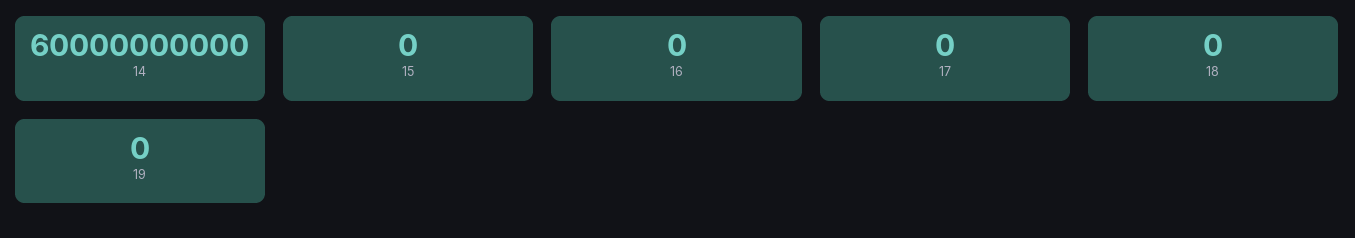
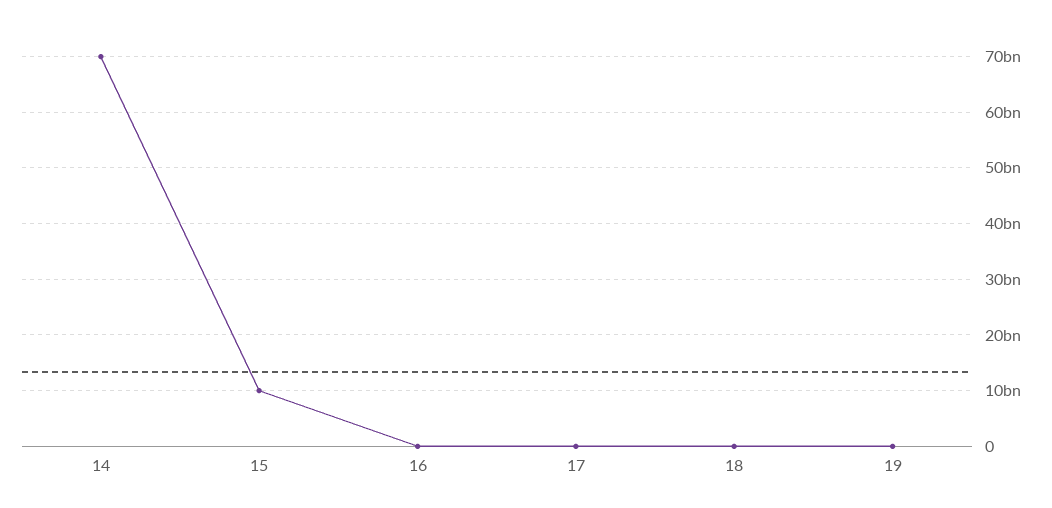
14: 60000000000 -> 70000000000
15: 0 -> 10000000000

